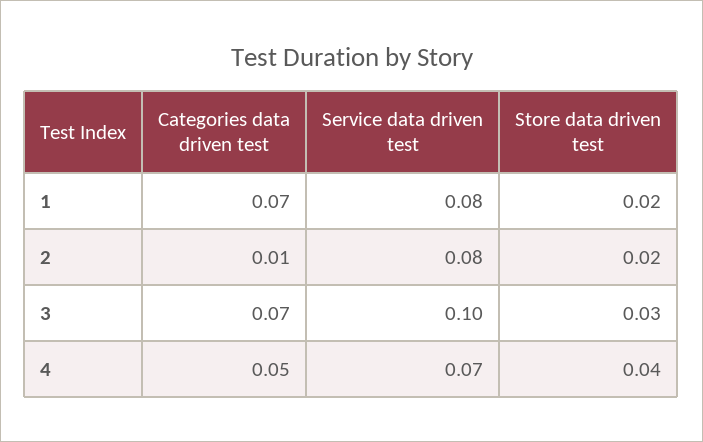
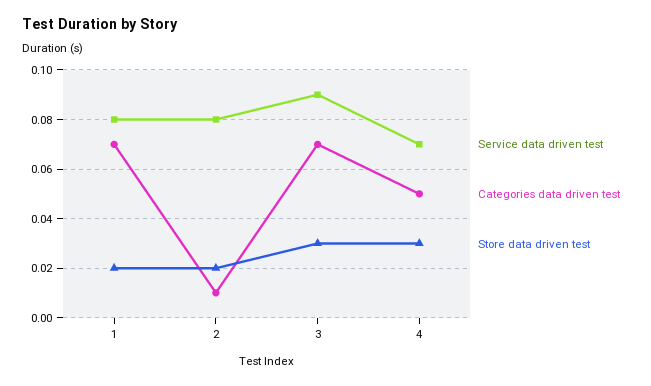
Service data driven test, 3: 0.1 -> 0.09
Store data driven test, 4: 0.04 -> 0.03

